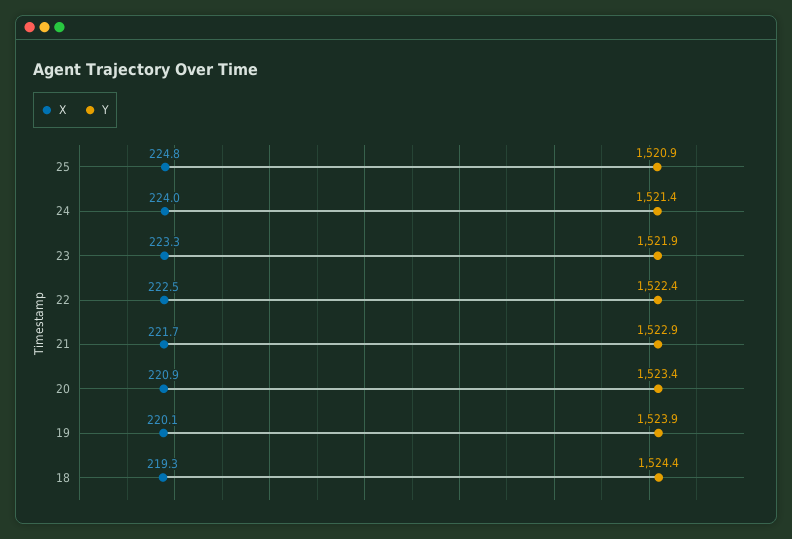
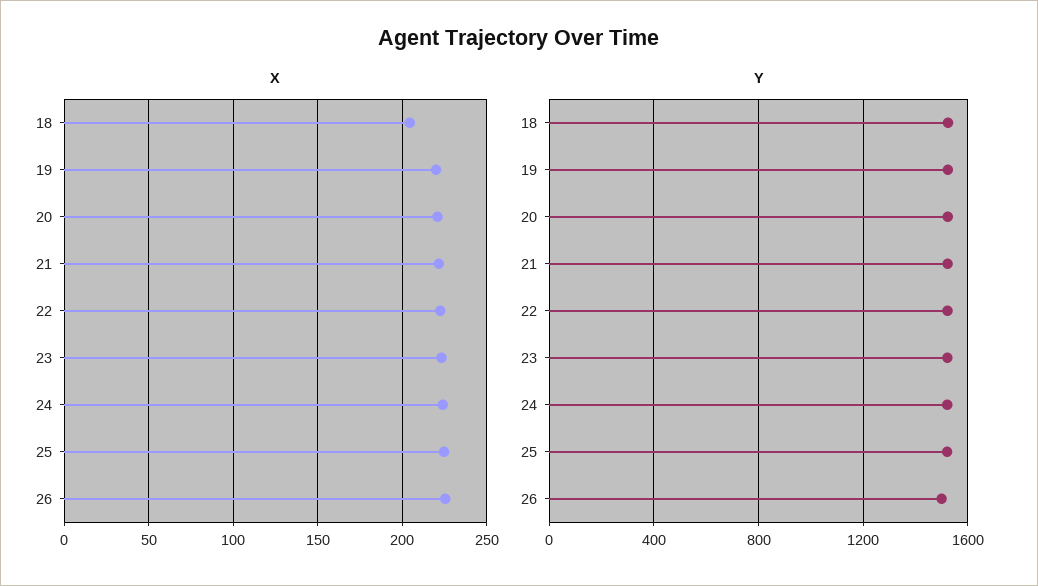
X, 18: 219.3 -> 205
X, 26: none -> 225
Y, 26: none -> 1500

